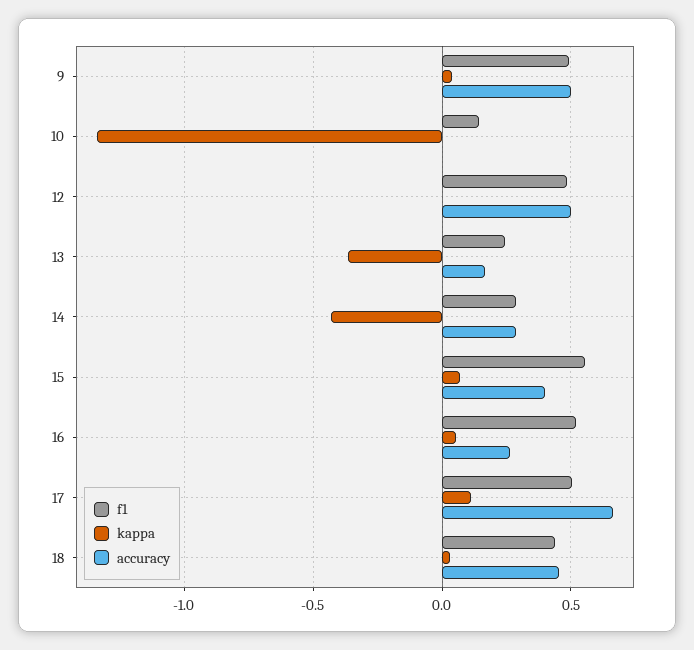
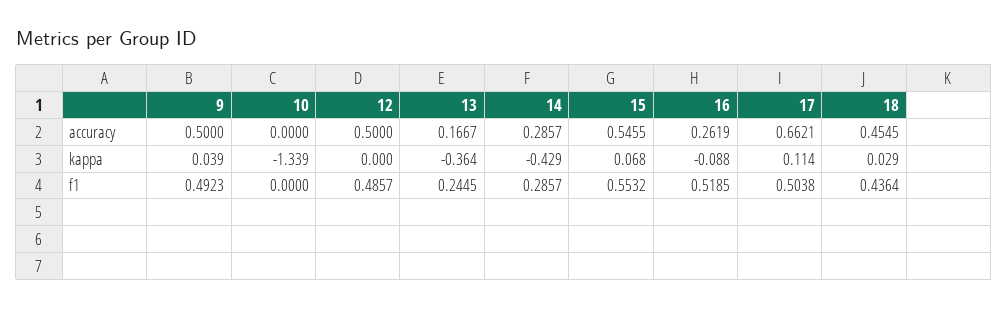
f1, 10: 0.15 -> 0
accuracy, 15: 0.4 -> 0.5455
kappa, 16: 0.05 -> -0.088

